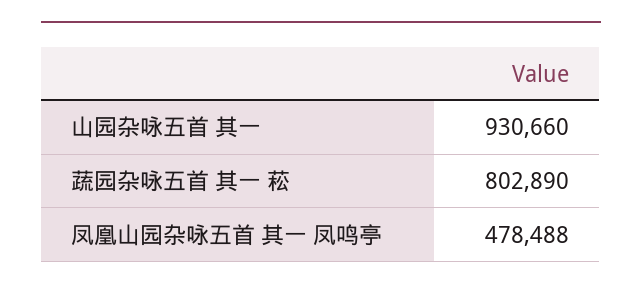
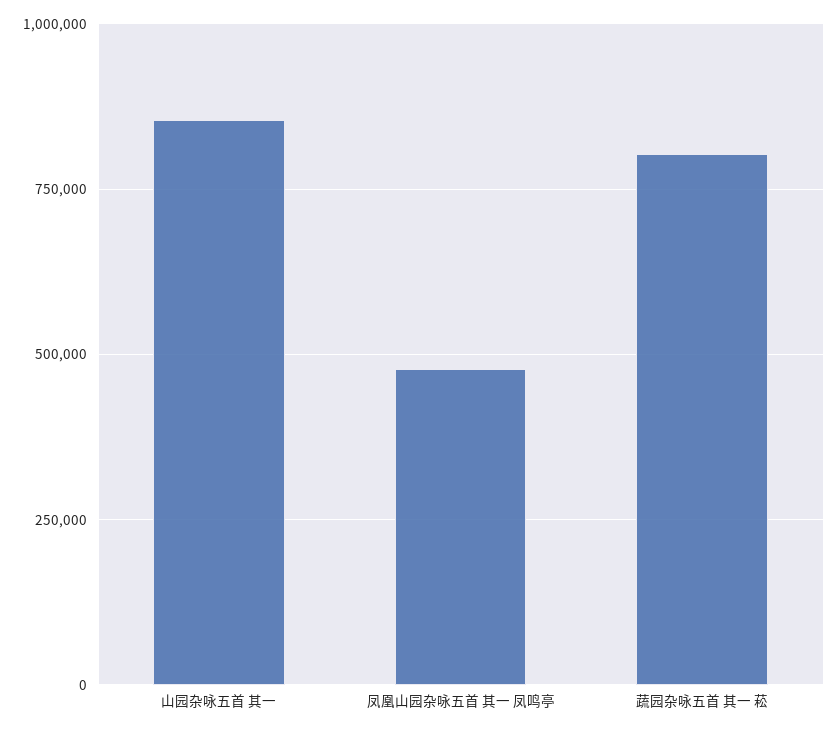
山园杂咏五首 其一: 930660 -> 850000

